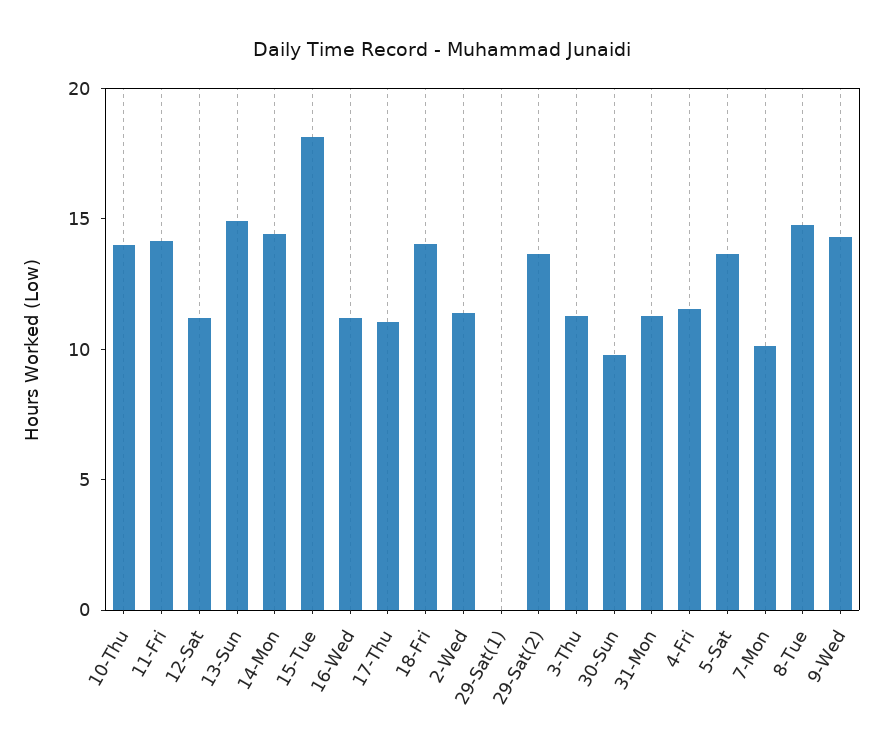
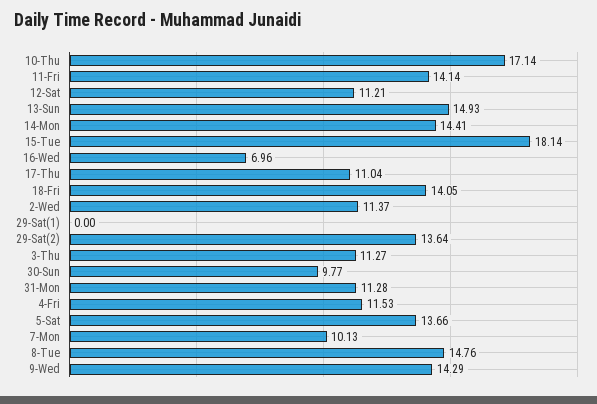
10-Thu: 14 -> 17.14
16-Wed: 11 -> 6.96

